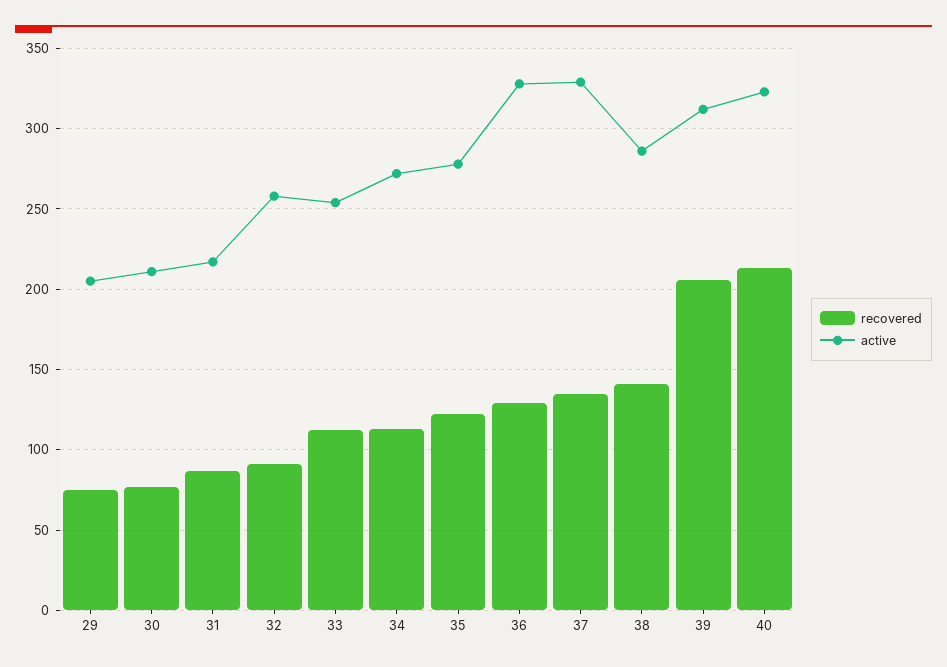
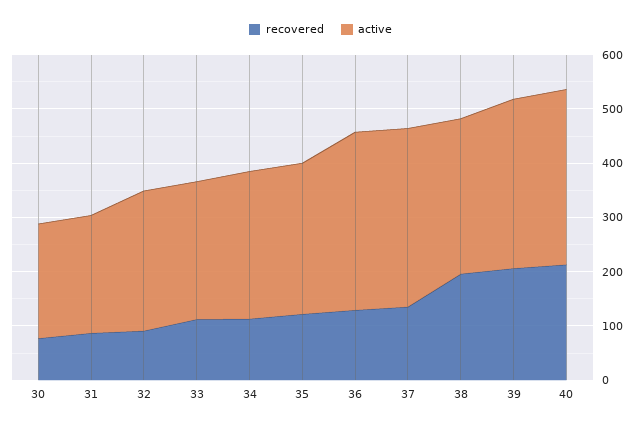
recovered, 29: 75 -> none
active, 29: 205 -> none
recovered, 38: 140 -> 200

